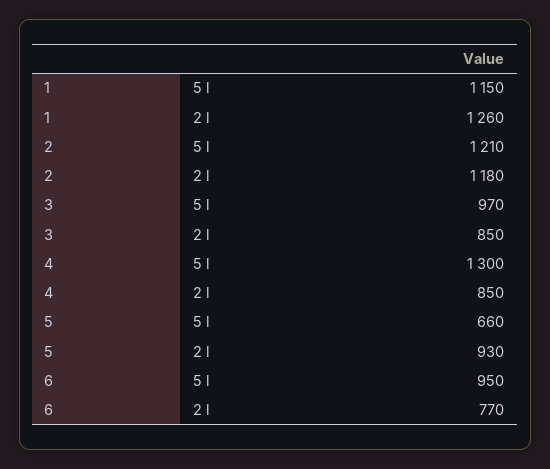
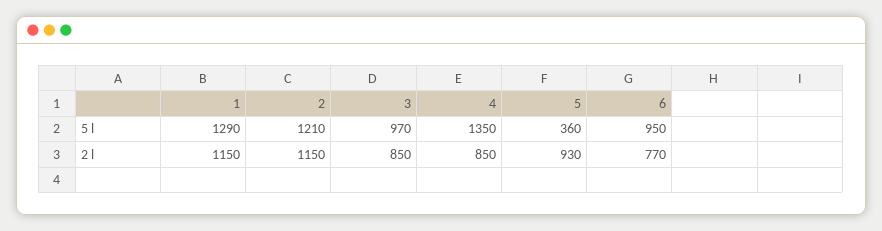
1, 5 l: 1150 -> 1290
1, 2 l: 1260 -> 1150
2, 2 l: 1180 -> 1150
4, 5 l: 1300 -> 1350
5, 5 l: 660 -> 360

